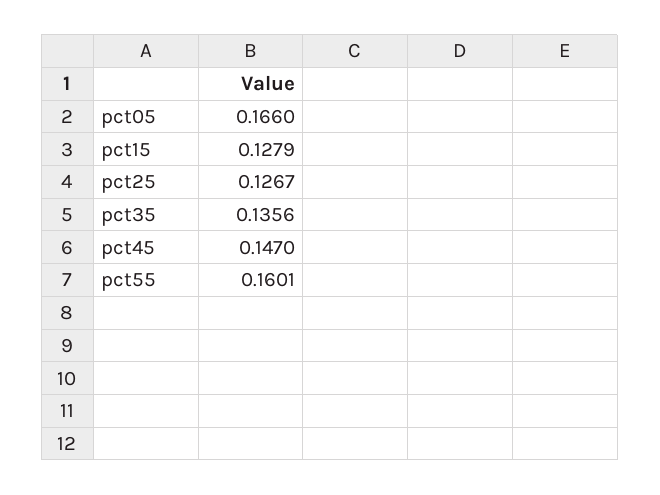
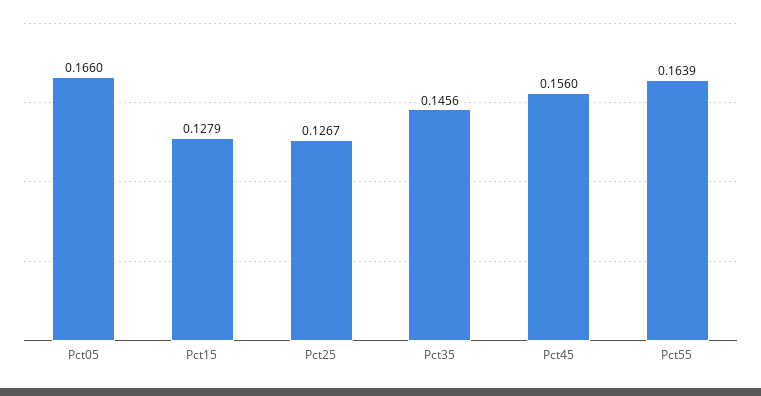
pct35: 0.1356 -> 0.1456
pct45: 0.147 -> 0.156
pct55: 0.1601 -> 0.1639

